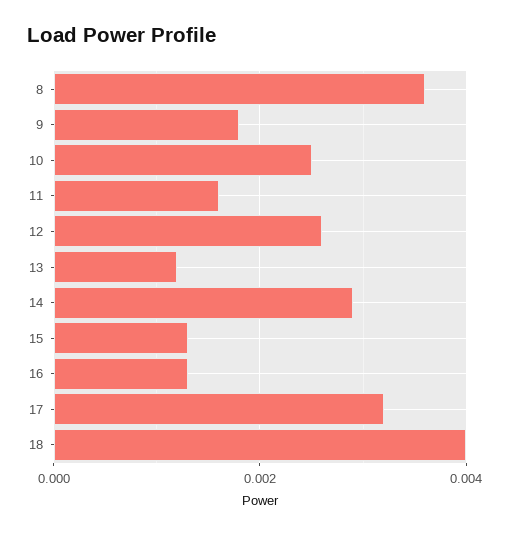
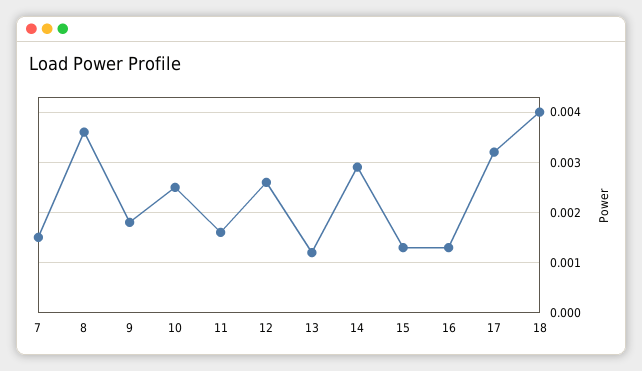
7: none -> 0.0015

